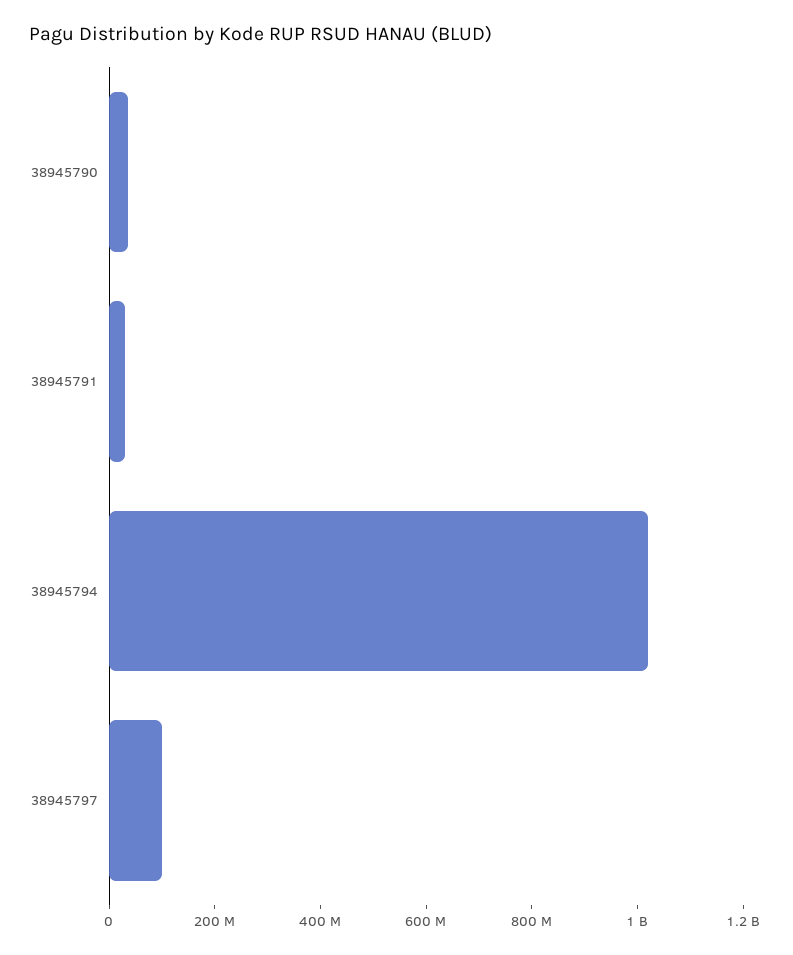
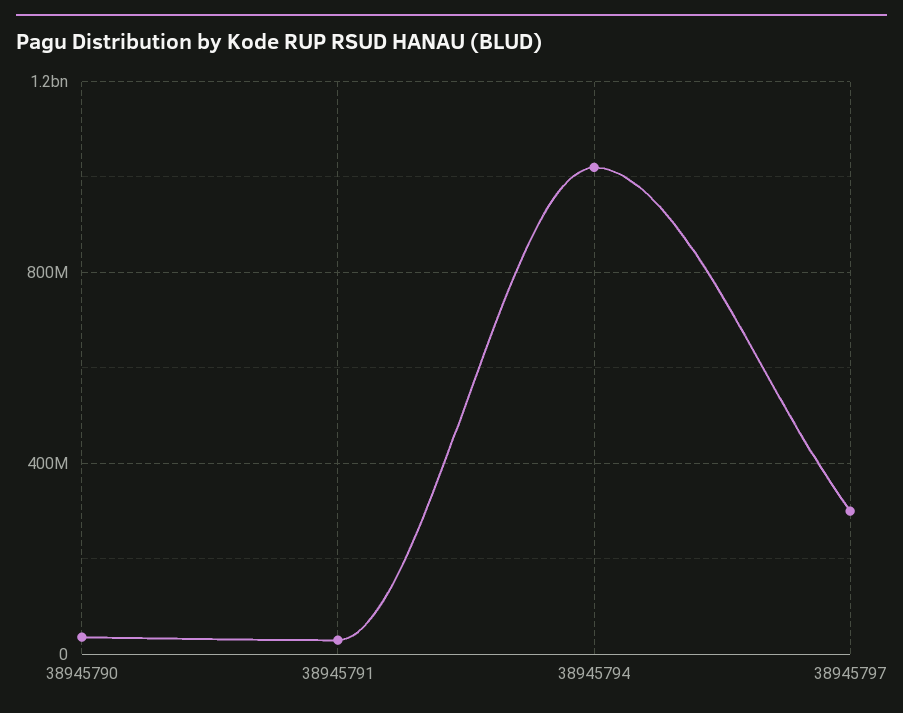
38945797: 100000000 -> 300000000

